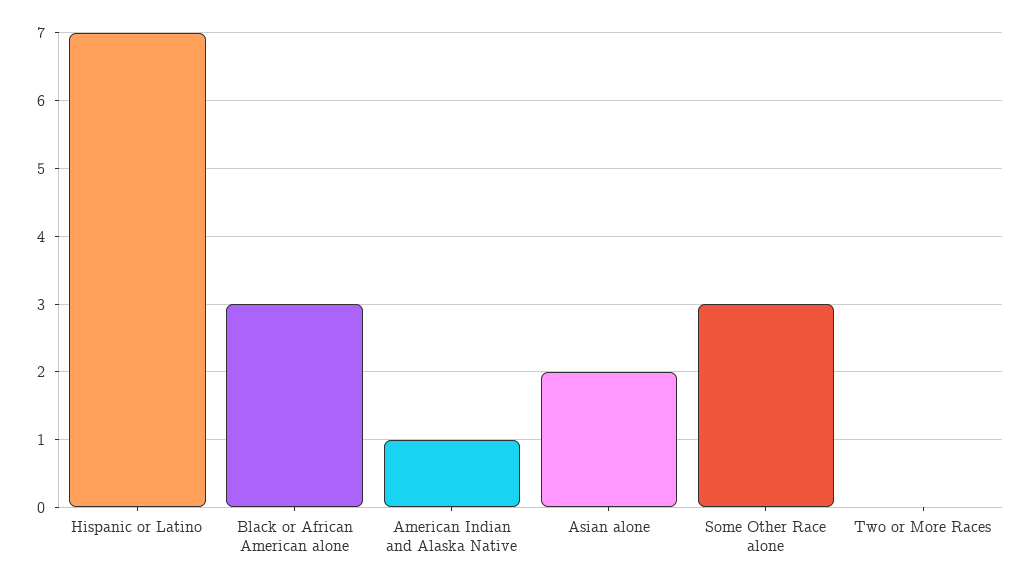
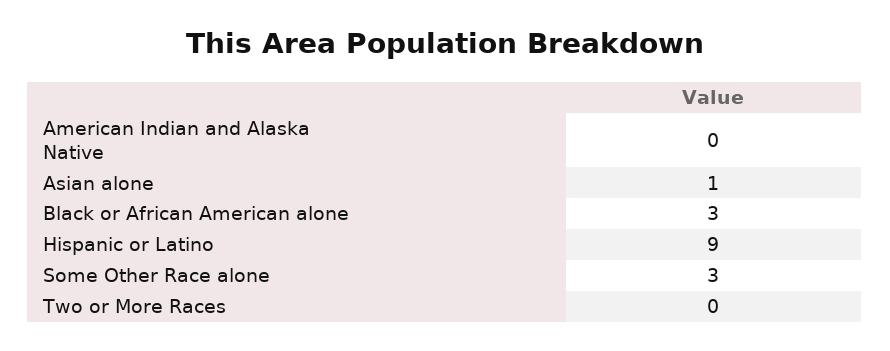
Hispanic or Latino: 7 -> 9
American Indian and Alaska Native: 1 -> 0
Asian alone: 2 -> 1

